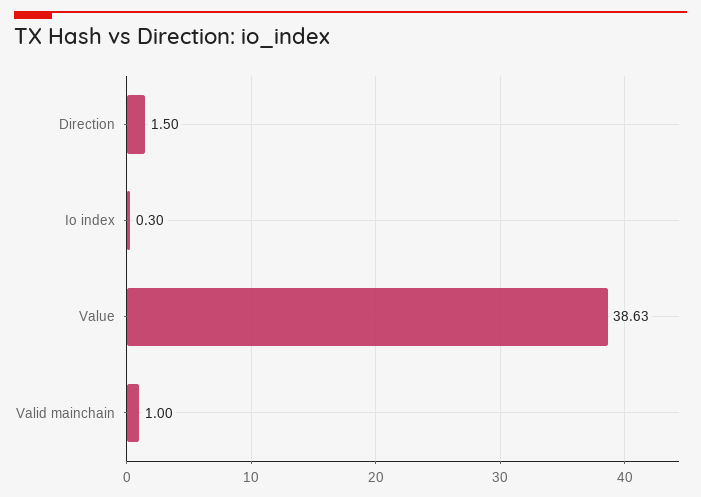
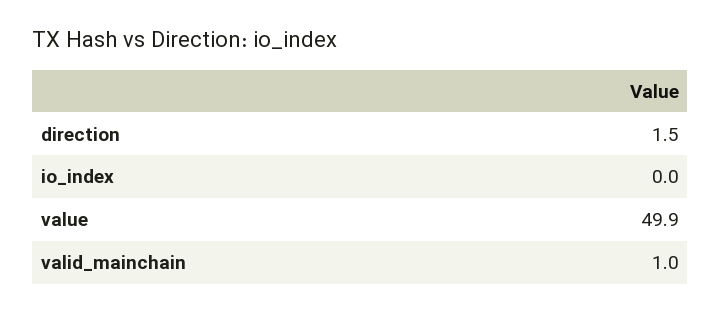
Io index: 0.3 -> 0
Value: 38.63 -> 49.9

